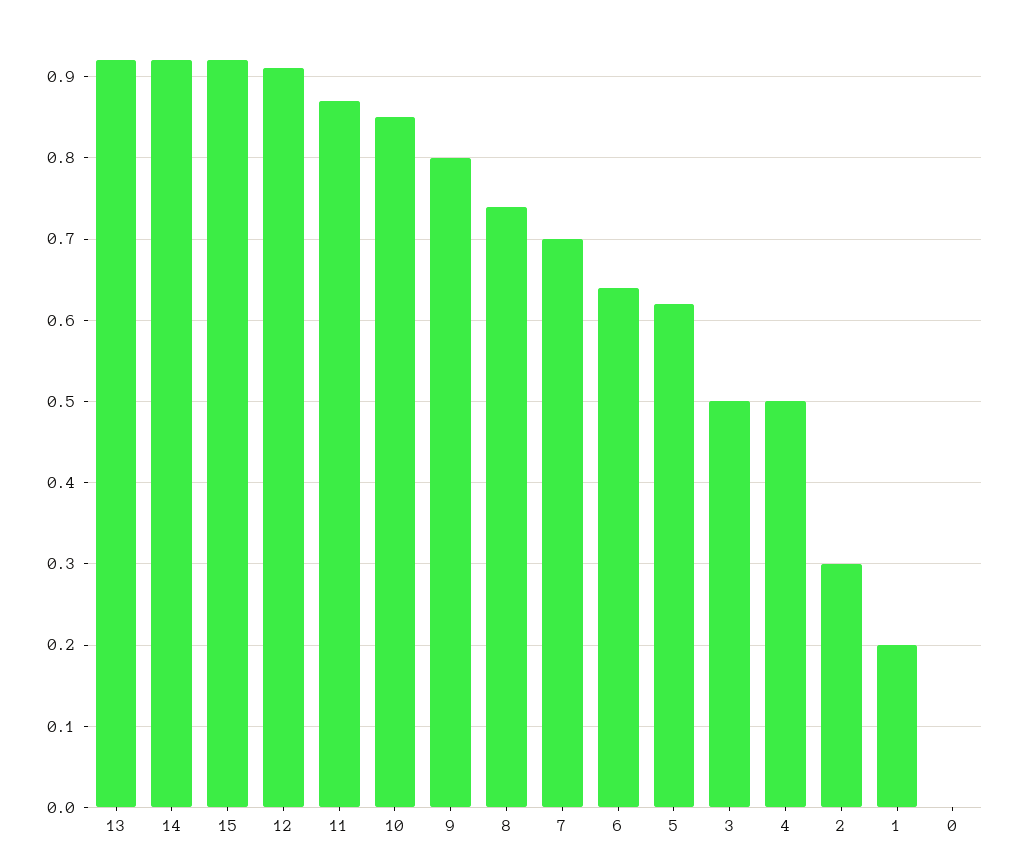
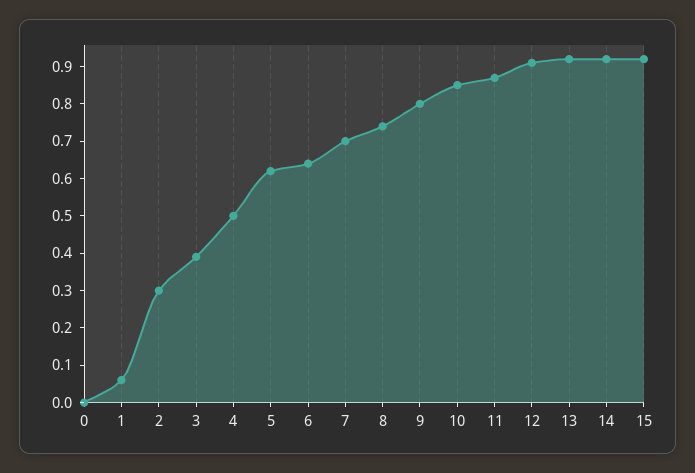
3: 0.5 -> 0.4
1: 0.2 -> 0.05

